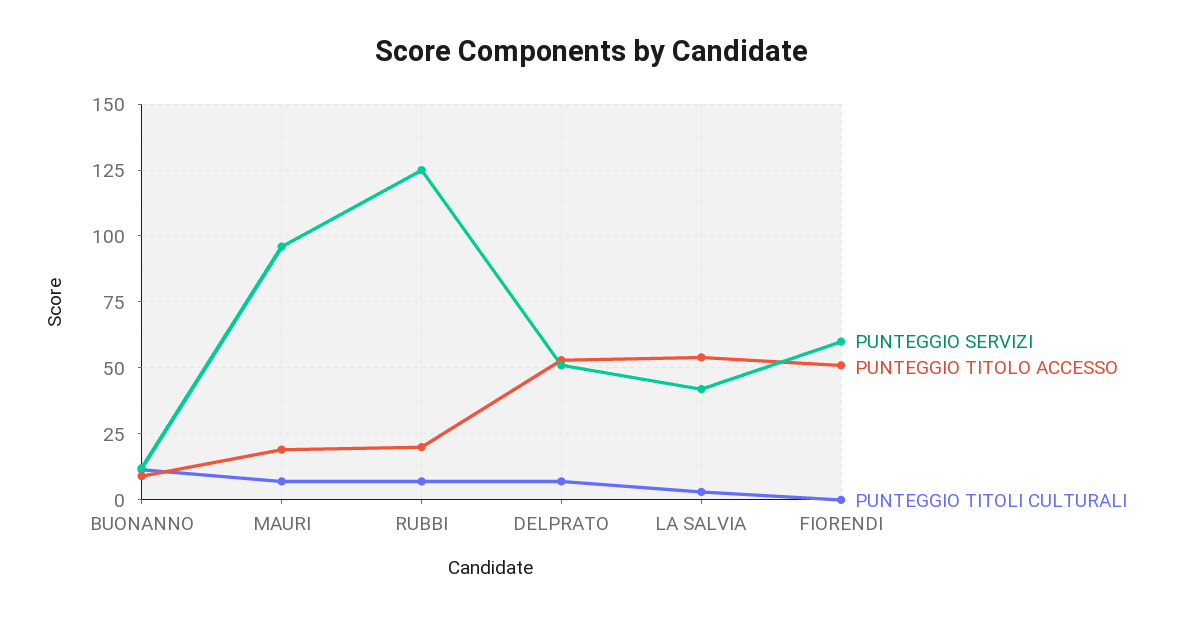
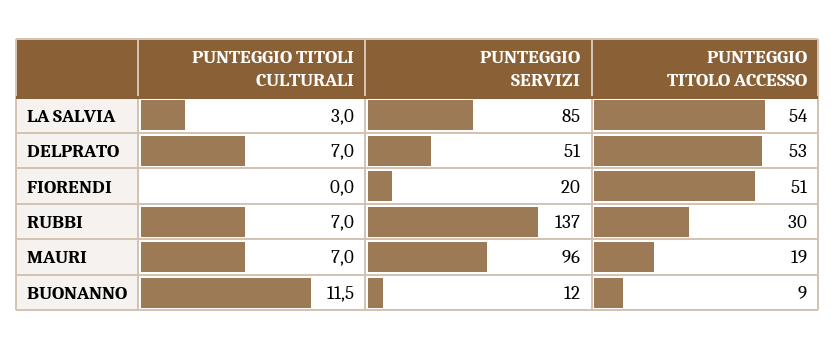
PUNTEGGIO SERVIZI, RUBBI: 125 -> 137
PUNTEGGIO TITOLO ACCESSO, RUBBI: 20 -> 30
PUNTEGGIO SERVIZI, LA SALVIA: 42.5 -> 85
PUNTEGGIO SERVIZI, FIORENDI: 60 -> 20

